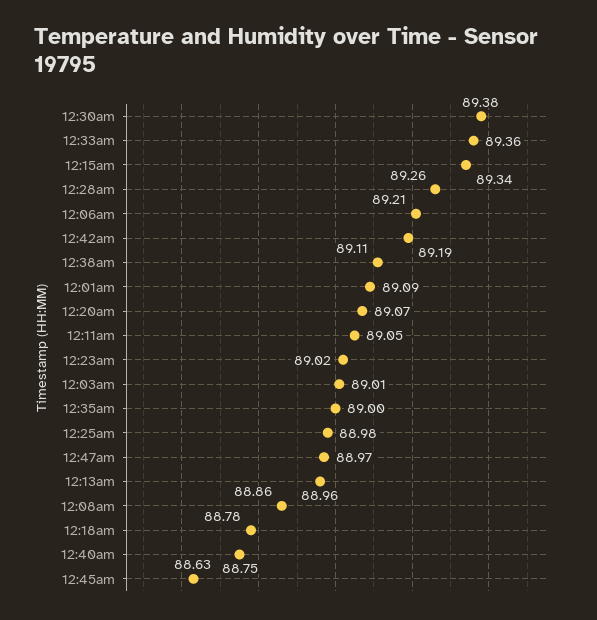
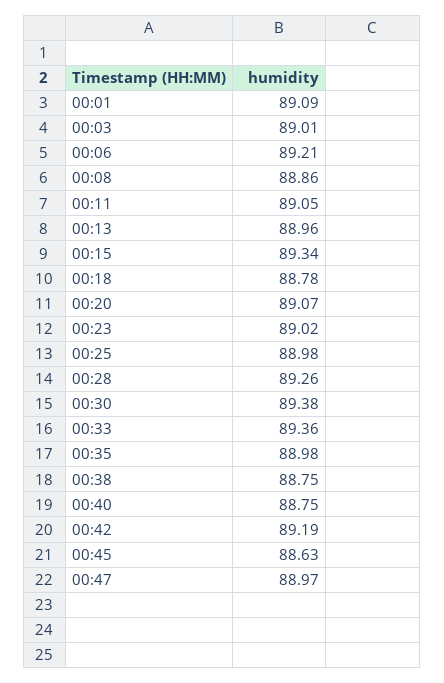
12:38am: 89.11 -> 88.75
12:35am: 89 -> 88.98

